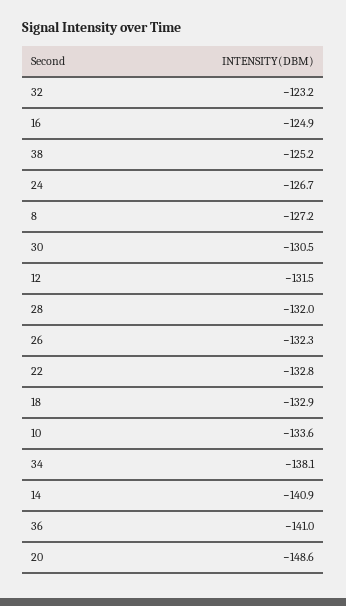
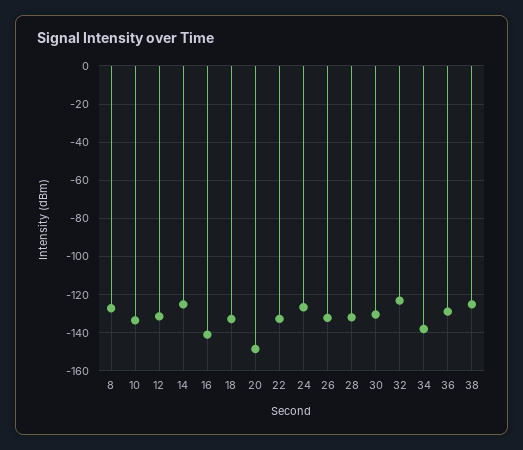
16: -124.9 -> -140
14: -140.9 -> -125
36: -141 -> -130

